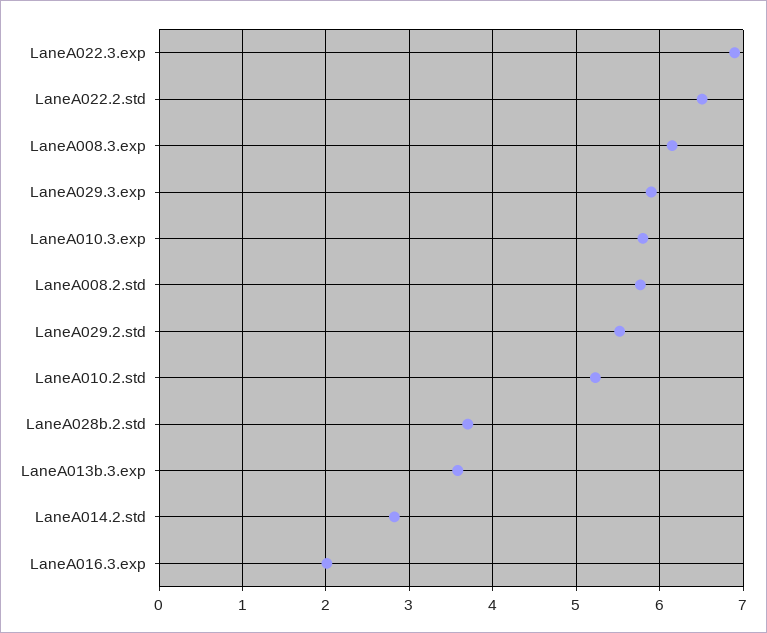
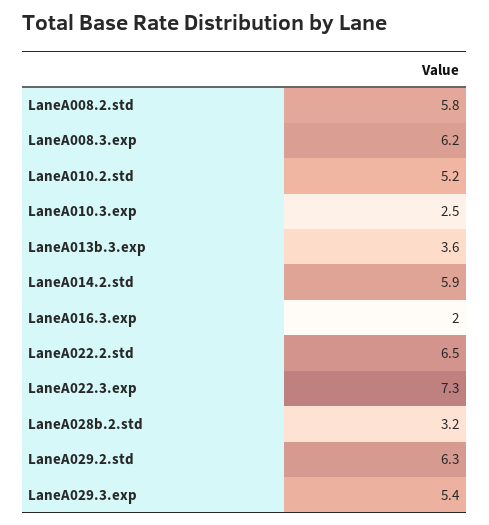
LaneA022.3.exp: 6.9 -> 7.3
LaneA029.3.exp: 5.9 -> 5.4
LaneA010.3.exp: 5.8 -> 2.5
LaneA029.2.std: 5.5 -> 6.3
LaneA028b.2.std: 3.7 -> 3.2
LaneA014.2.std: 2.8 -> 5.9

